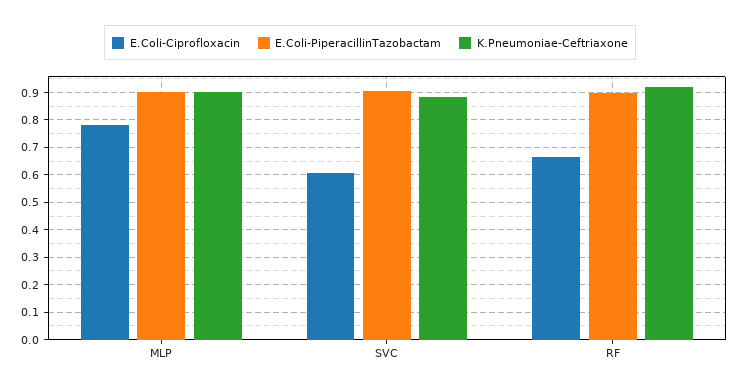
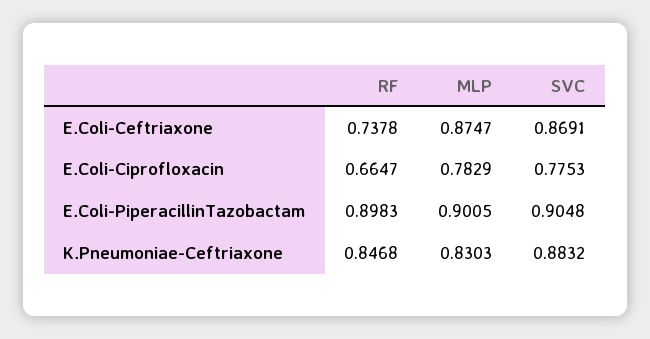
K.Pneumoniae-Ceftriaxone, MLP: 0.9 -> 0.8303
E.Coli-Ciprofloxacin, SVC: 0.6 -> 0.7753
K.Pneumoniae-Ceftriaxone, RF: 0.925 -> 0.8468
E.Coli-Ceftriaxone, RF: none -> 0.7378
E.Coli-Ceftriaxone, MLP: none -> 0.8747
E.Coli-Ceftriaxone, SVC: none -> 0.8691

